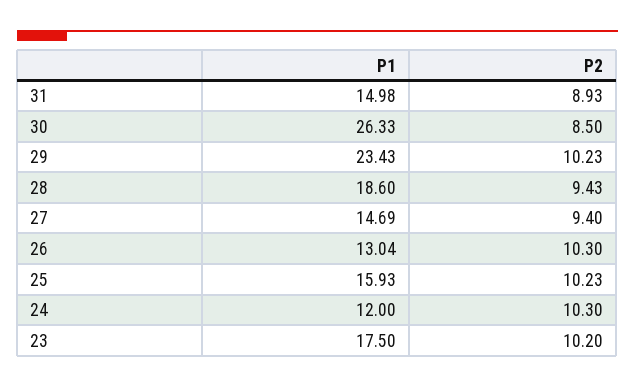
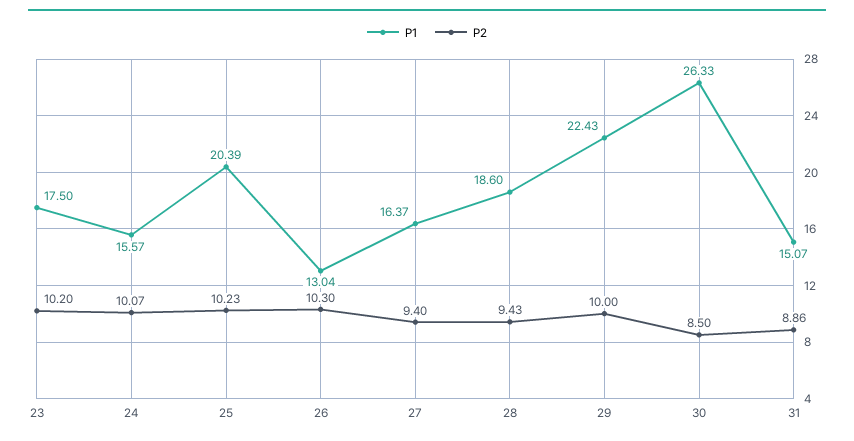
P1, 31: 14.98 -> 15.07
P2, 31: 8.93 -> 8.86
P1, 29: 23.43 -> 22.43
P2, 29: 10.23 -> 10
P1, 27: 14.69 -> 16.37
P1, 25: 15.93 -> 20.39
P1, 24: 12 -> 15.57
P2, 24: 10.3 -> 10.07

